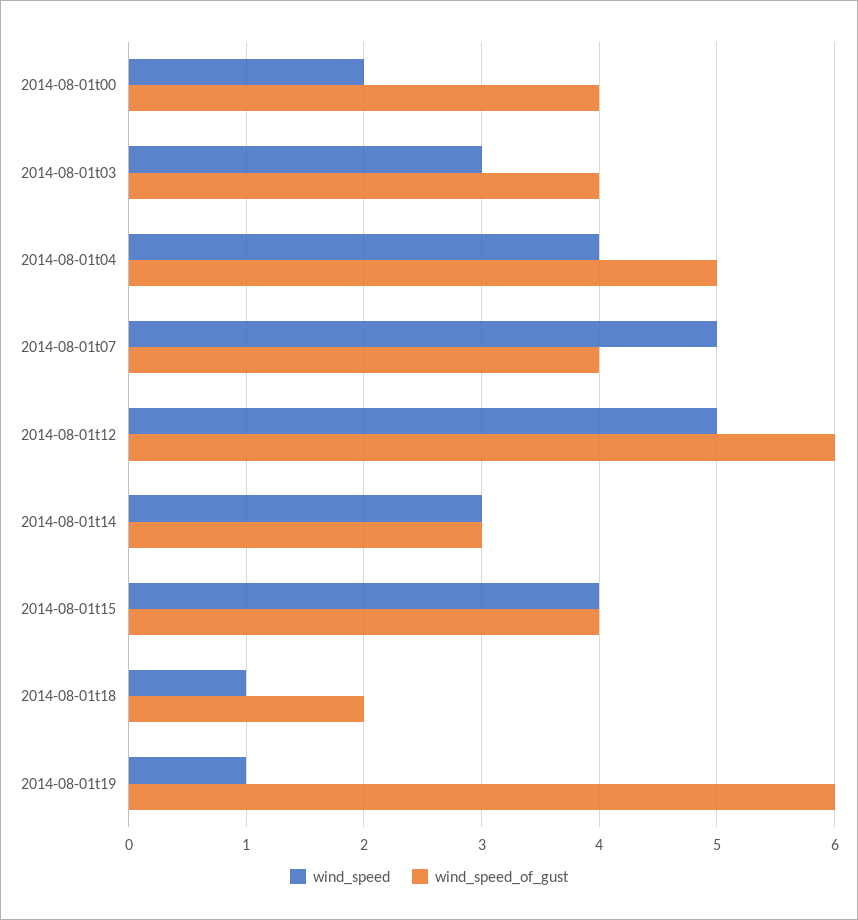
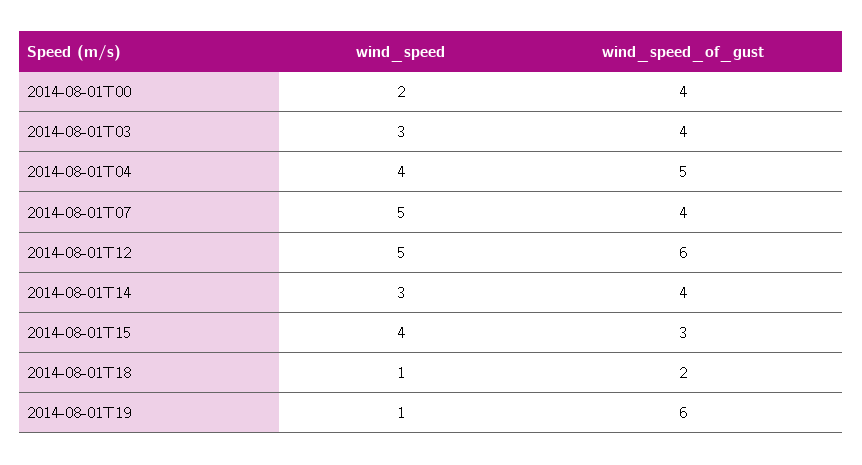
wind_speed_of_gust, 2014-08-01t14: 3 -> 4
wind_speed_of_gust, 2014-08-01t15: 4 -> 3

